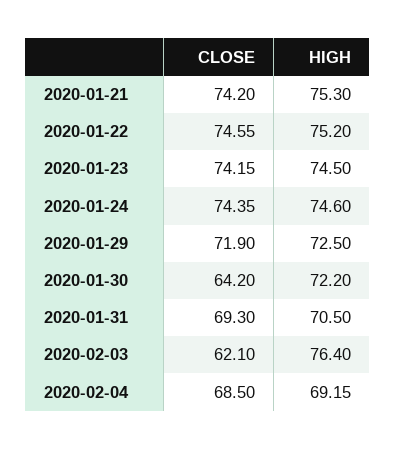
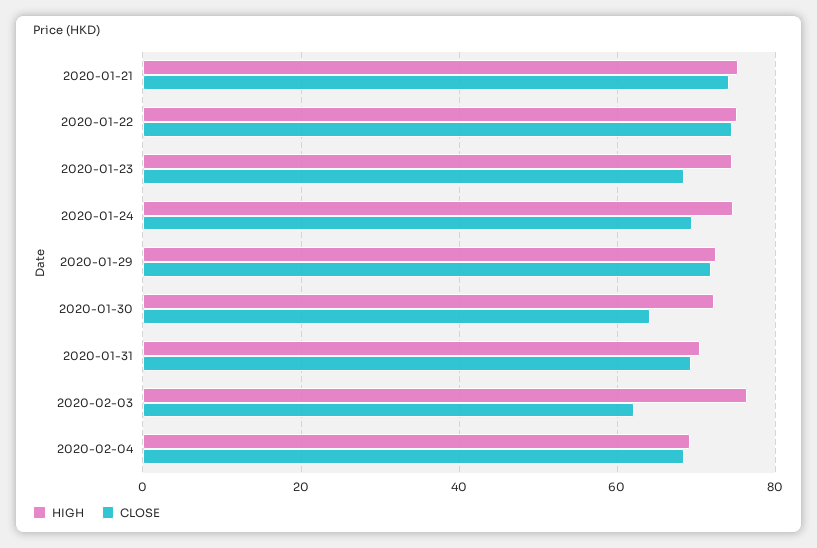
CLOSE, 2020-01-23: 74.15 -> 68
CLOSE, 2020-01-24: 74.35 -> 70

